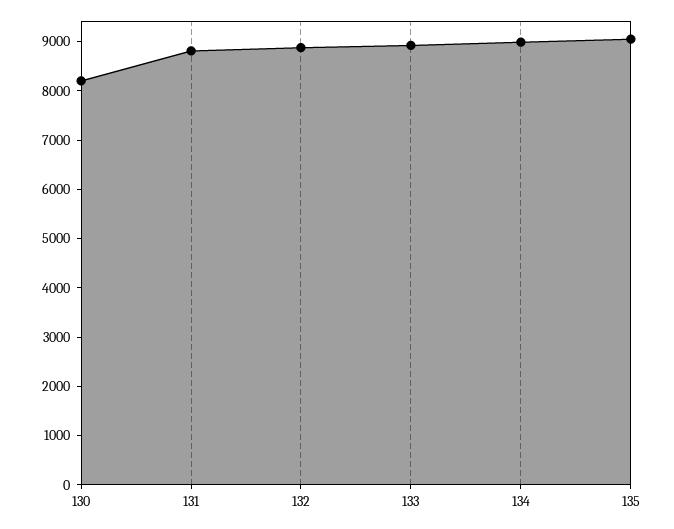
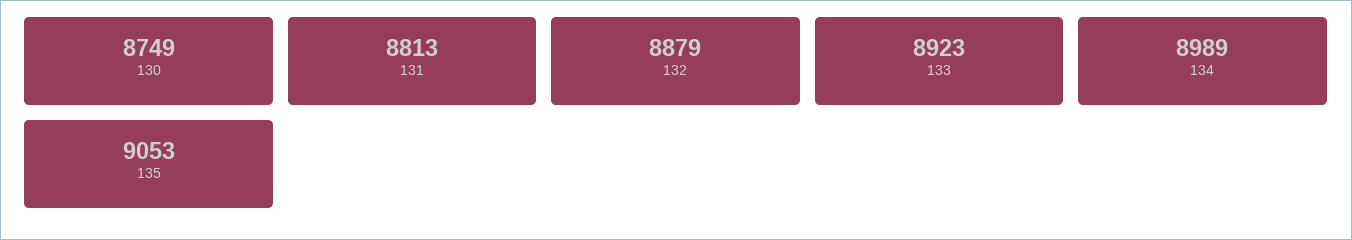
130: 8200 -> 8749

